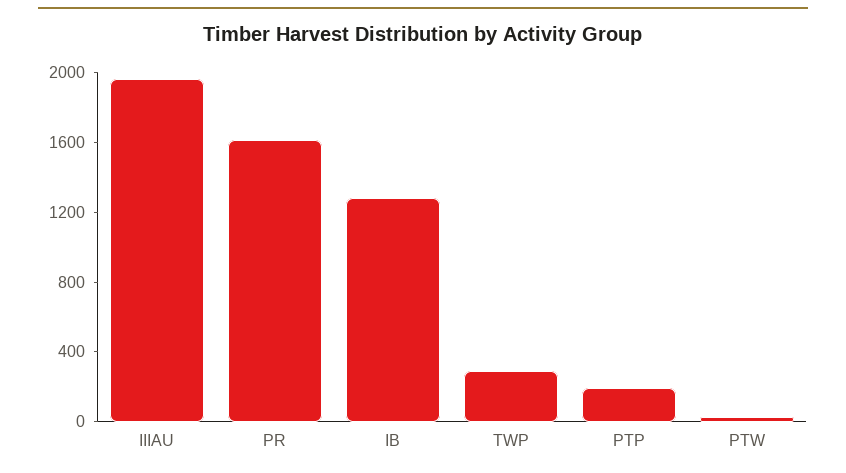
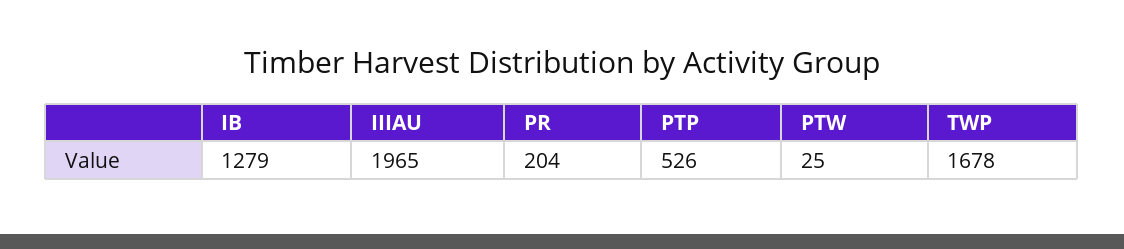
PR: 1600 -> 204
TWP: 300 -> 1678
PTP: 200 -> 526

